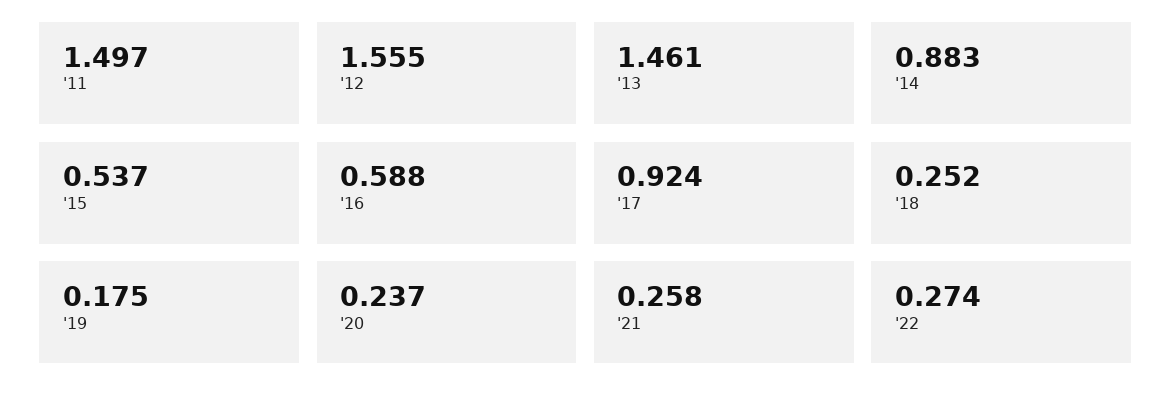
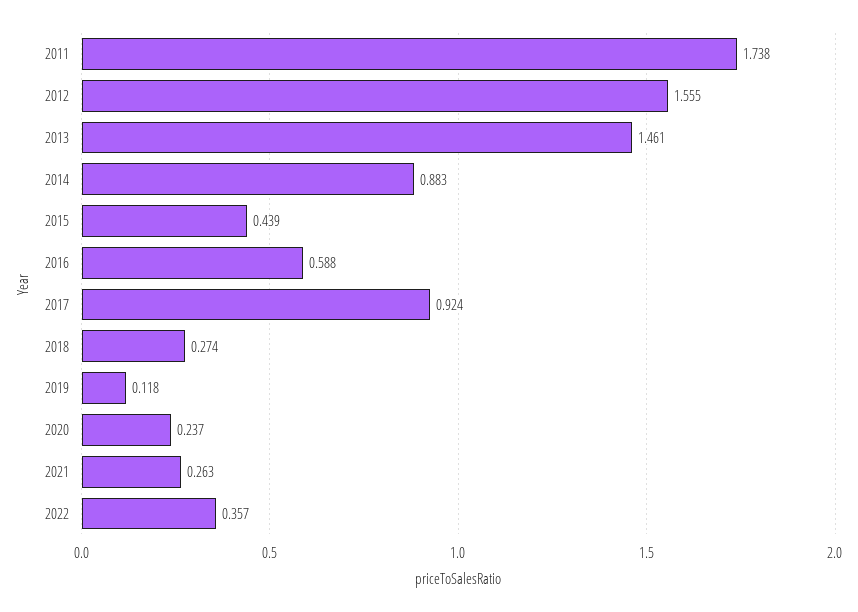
'11: 1.497 -> 1.738
'15: 0.537 -> 0.439
'18: 0.252 -> 0.274
'19: 0.175 -> 0.118
'21: 0.258 -> 0.263
'22: 0.274 -> 0.357

